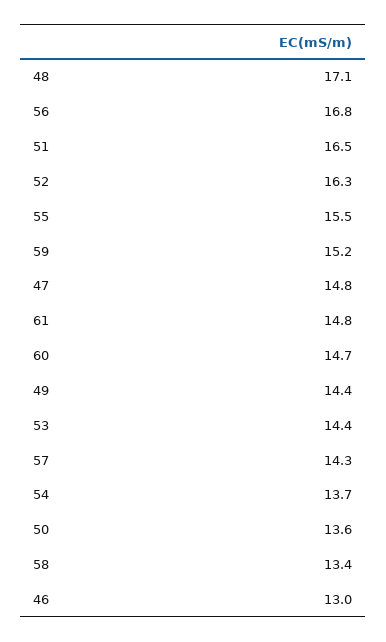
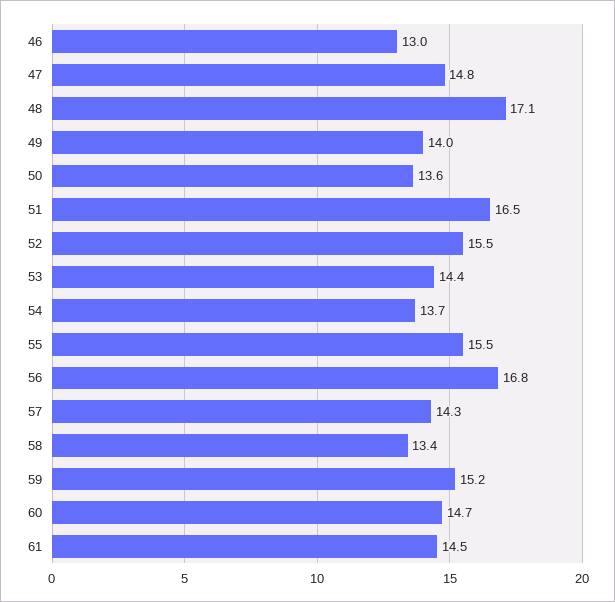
52: 16.3 -> 15.5
61: 14.8 -> 14.5
49: 14.4 -> 14

